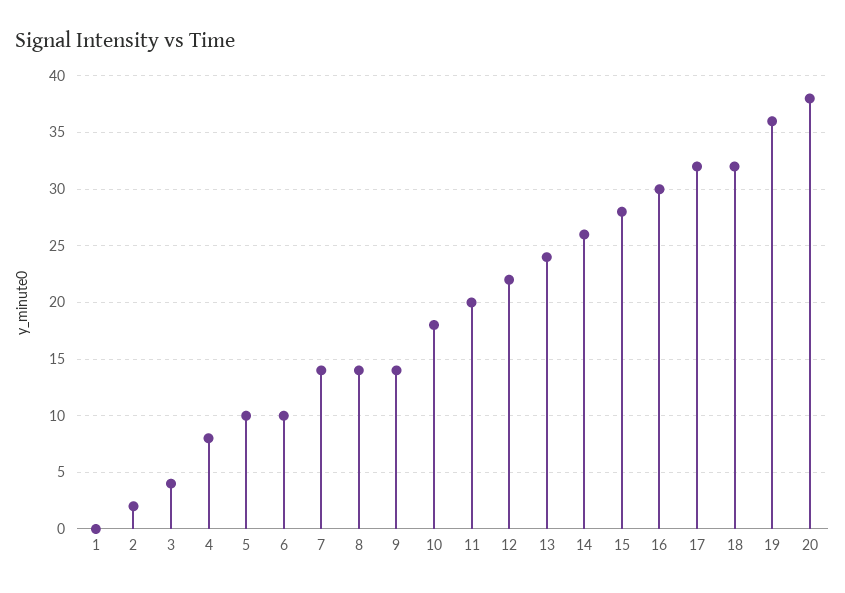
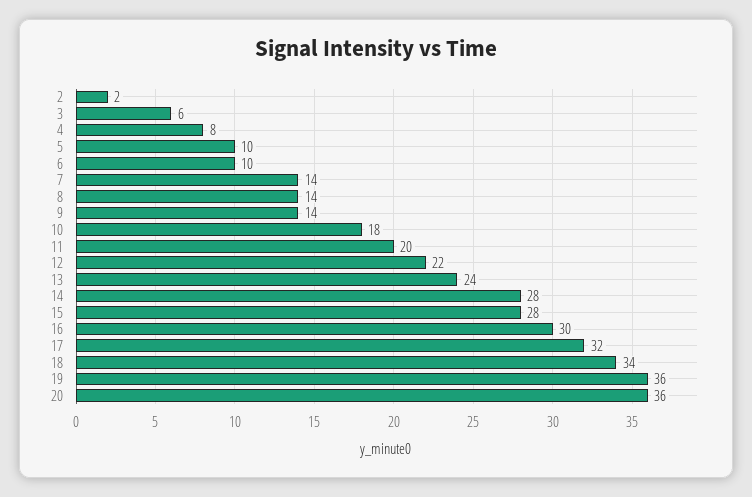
1: 0 -> none
3: 4 -> 6
14: 26 -> 28
18: 32 -> 34
20: 38 -> 36

